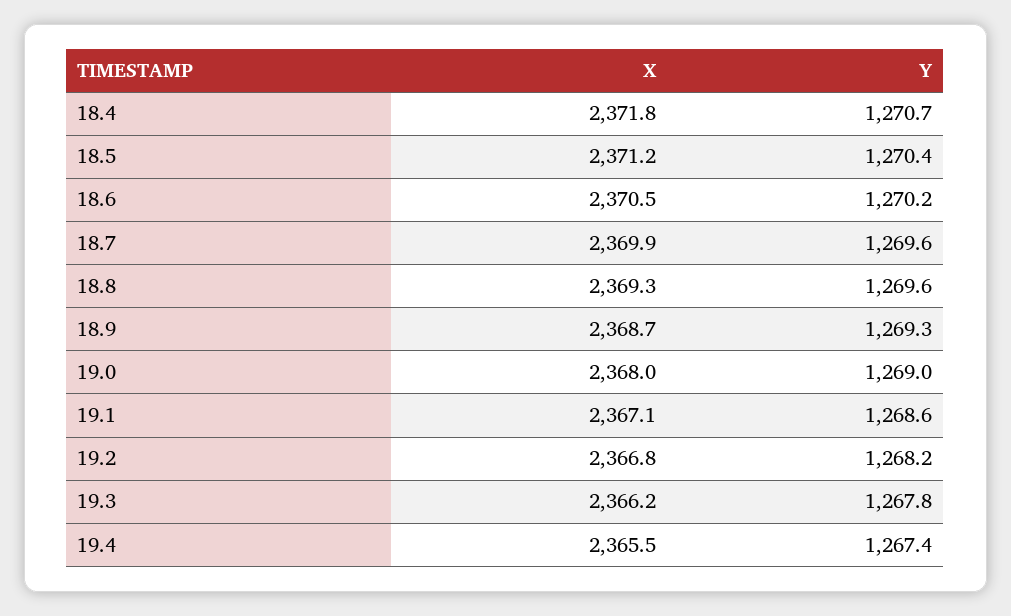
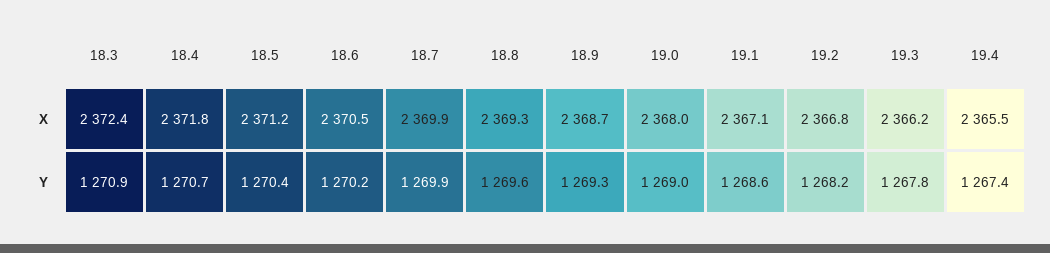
Y, 18.7: 1269.6 -> 1269.9
X, 18.3: none -> 2372.4
Y, 18.3: none -> 1270.9

